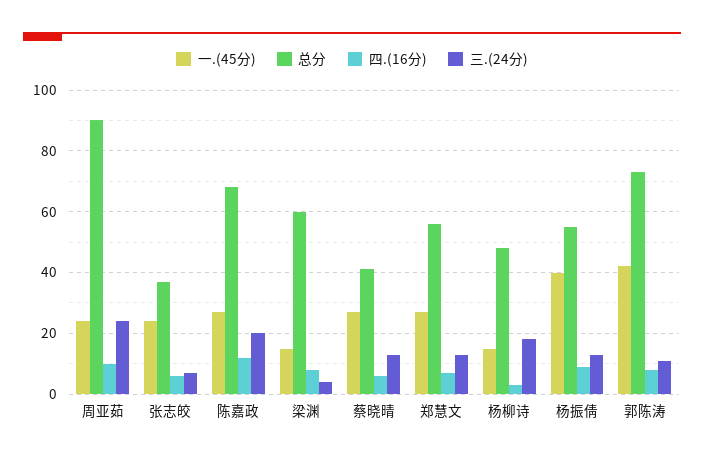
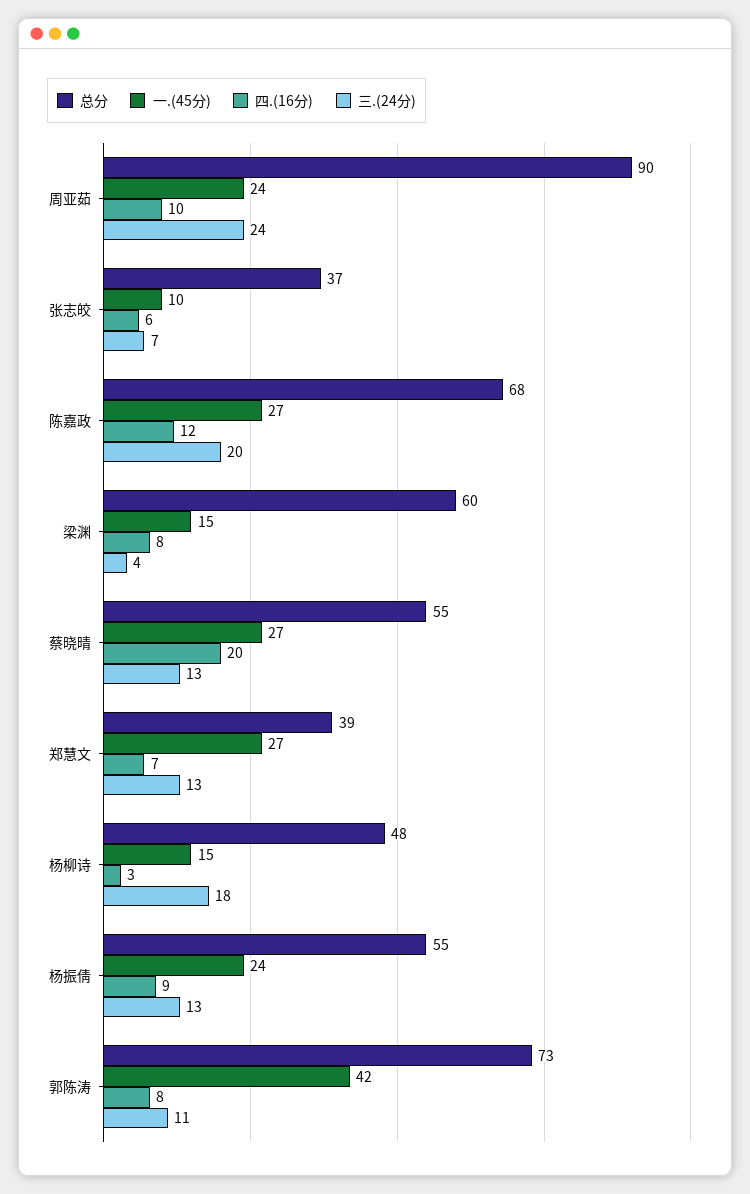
一.(45分), 张志皎: 25 -> 10
总分, 蔡晓晴: 40 -> 55
四.(16分), 蔡晓晴: 5 -> 20
总分, 郑慧文: 55 -> 39
一.(45分), 杨振倩: 40 -> 24

